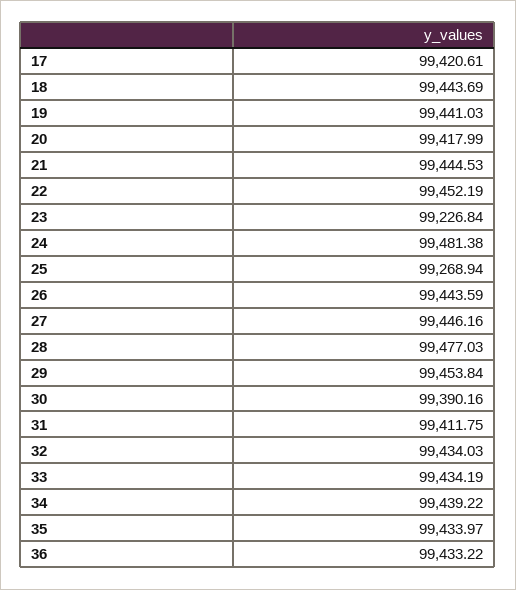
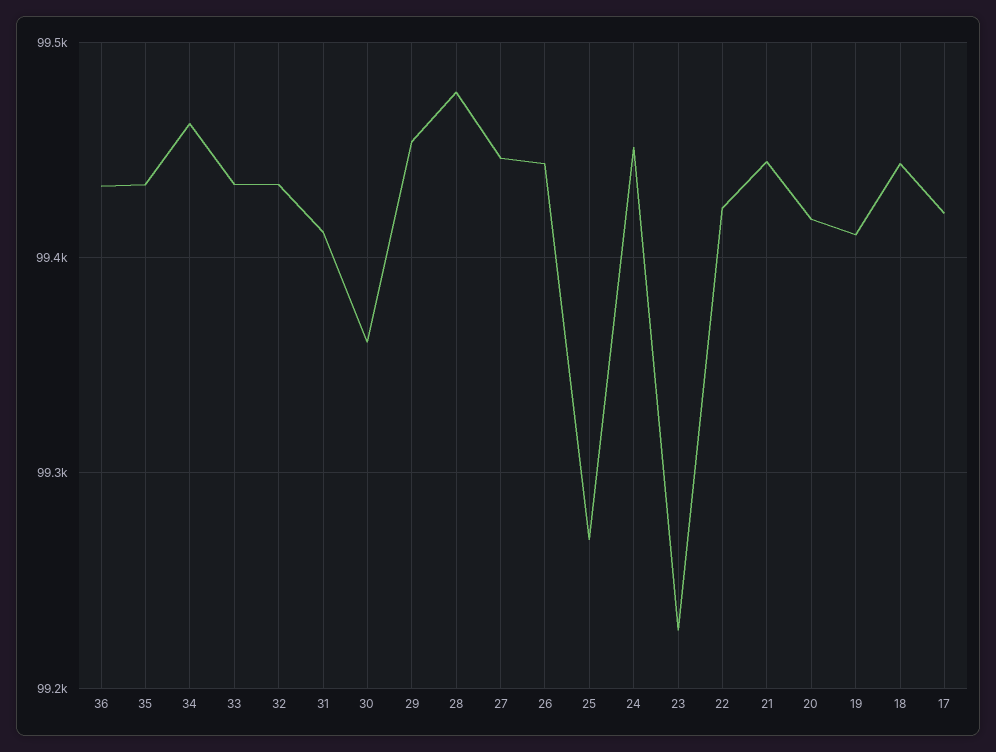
19: 99441.03 -> 99410
22: 99452.19 -> 99420
24: 99481.38 -> 99450
30: 99390.16 -> 99360
34: 99439.22 -> 99460

